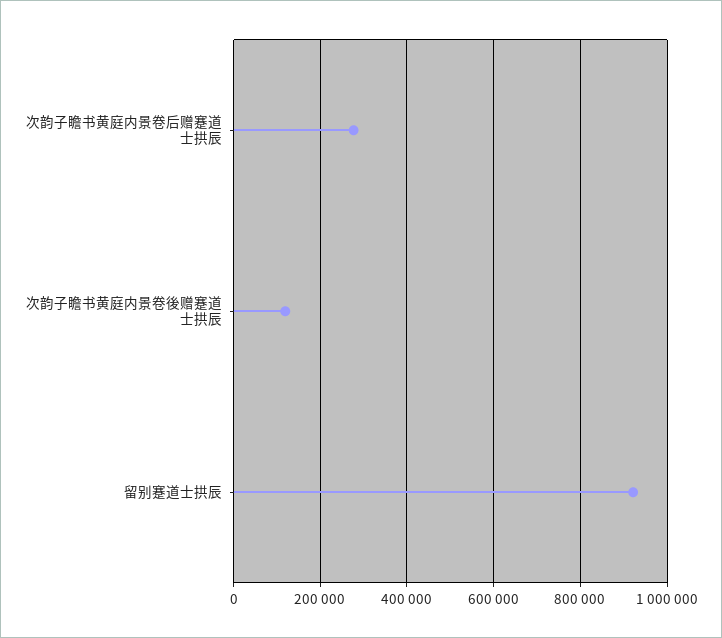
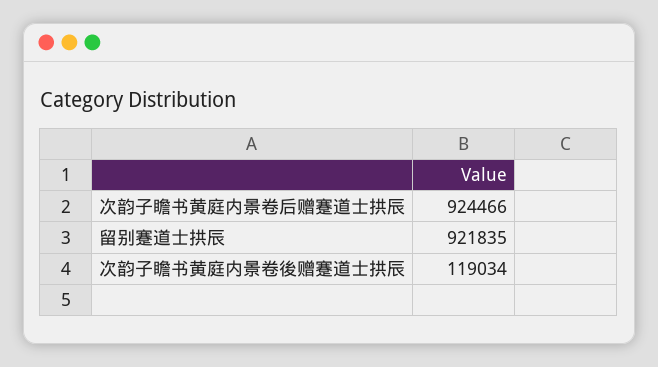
次韵子瞻书黄庭内景卷后赠蹇道士拱辰: 280000 -> 924466

